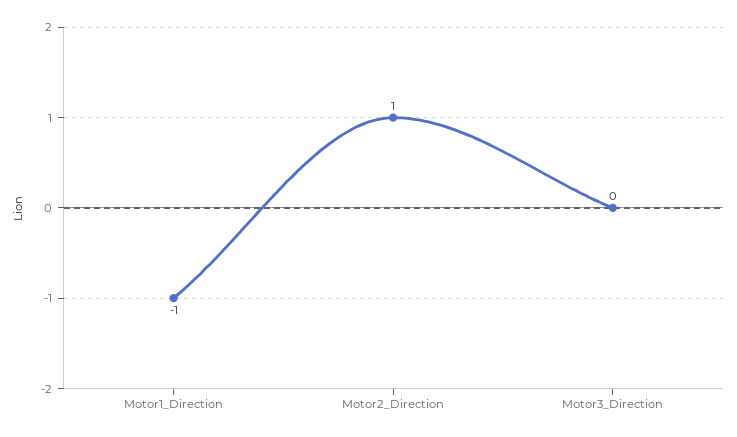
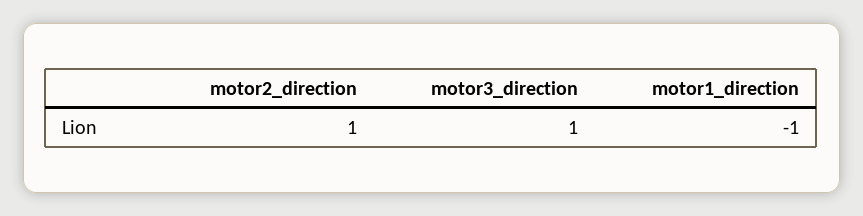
Motor3_Direction: 0 -> 1

